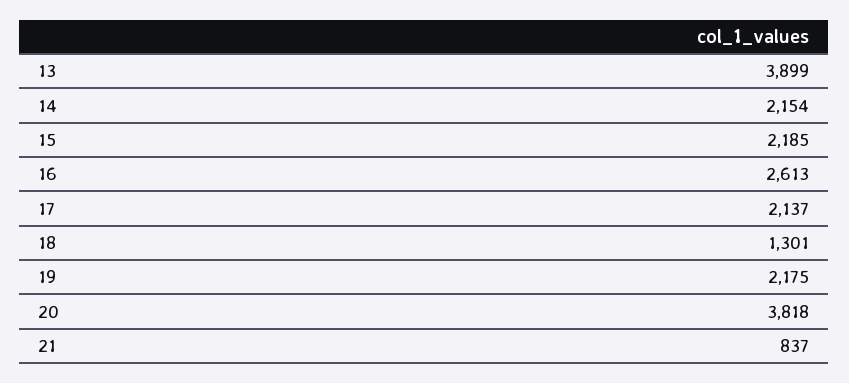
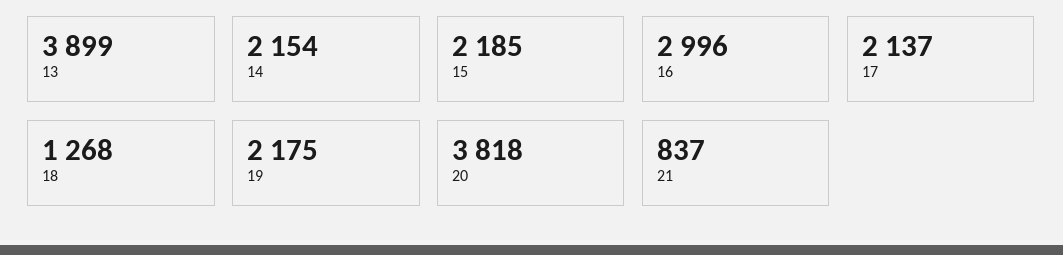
16: 2613 -> 2996
18: 1301 -> 1268

